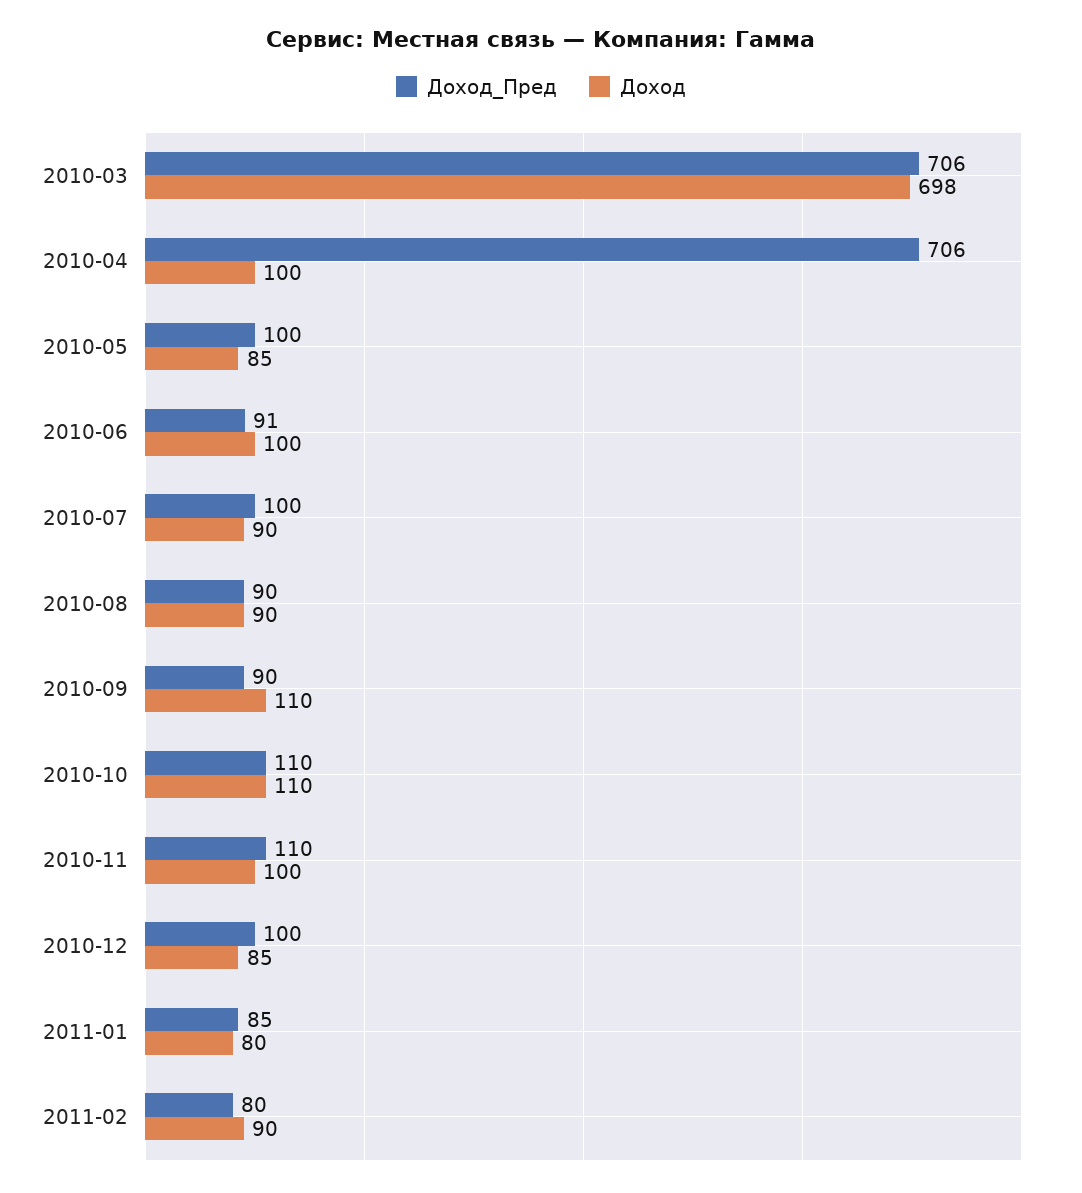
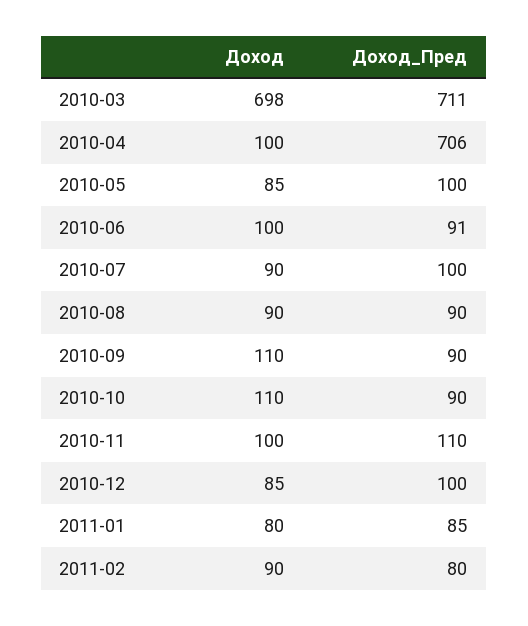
Доход_Пред, 2010-03: 706 -> 711
Доход_Пред, 2010-10: 110 -> 90

